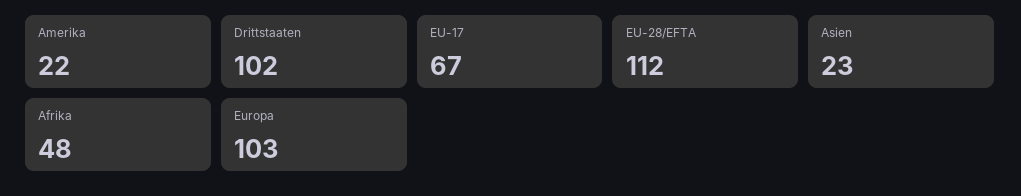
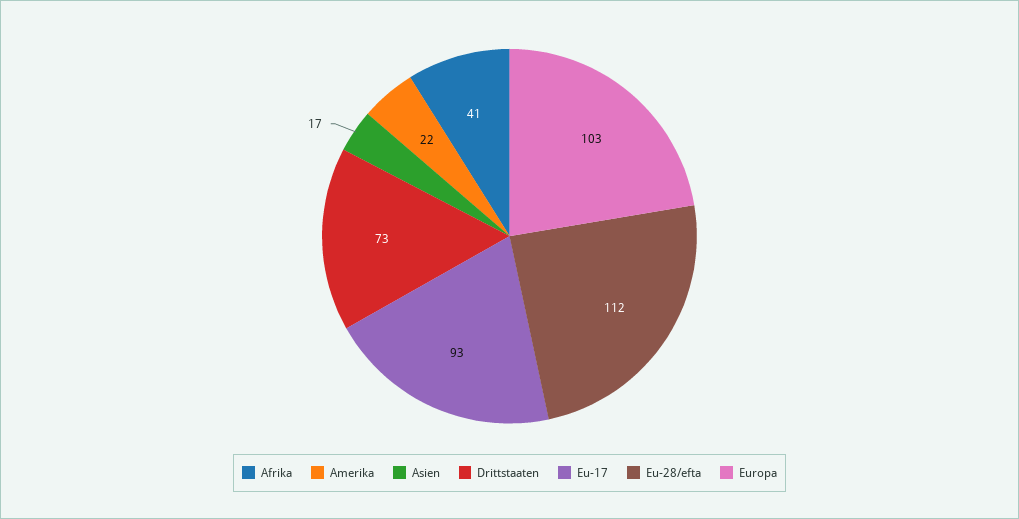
Drittstaaten: 102 -> 73
EU-17: 67 -> 93
Asien: 23 -> 17
Afrika: 48 -> 41

